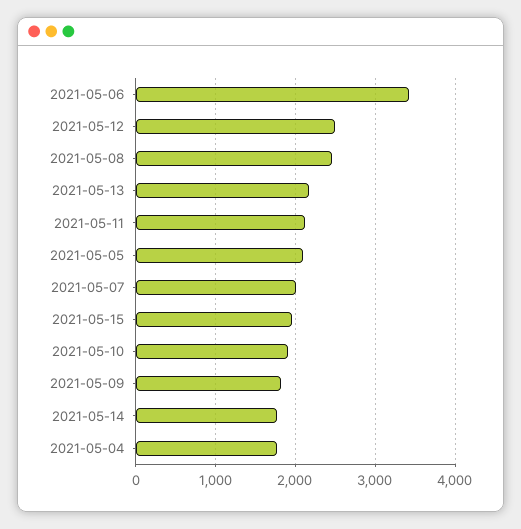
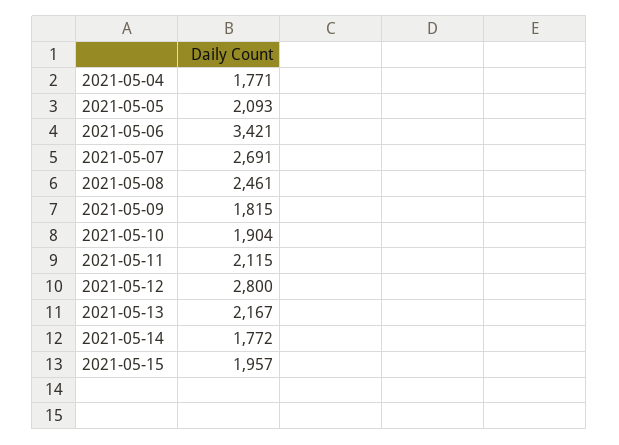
2021-05-12: 2500 -> 2800
2021-05-07: 2000 -> 2691

